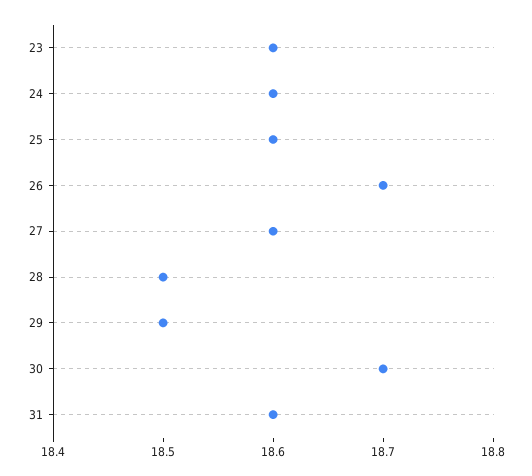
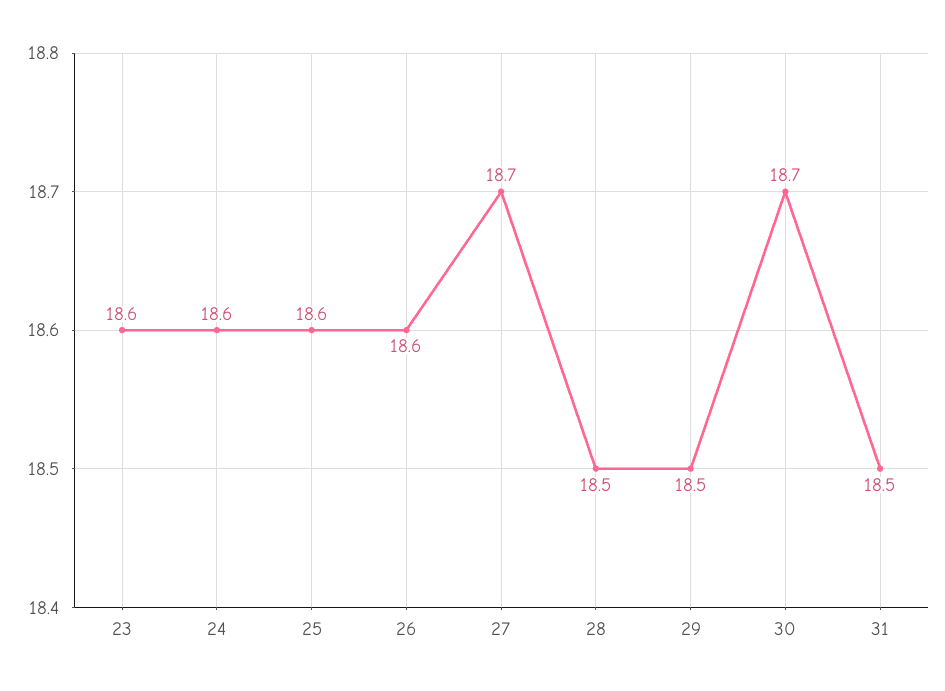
26: 18.7 -> 18.6
27: 18.6 -> 18.7
31: 18.6 -> 18.5

